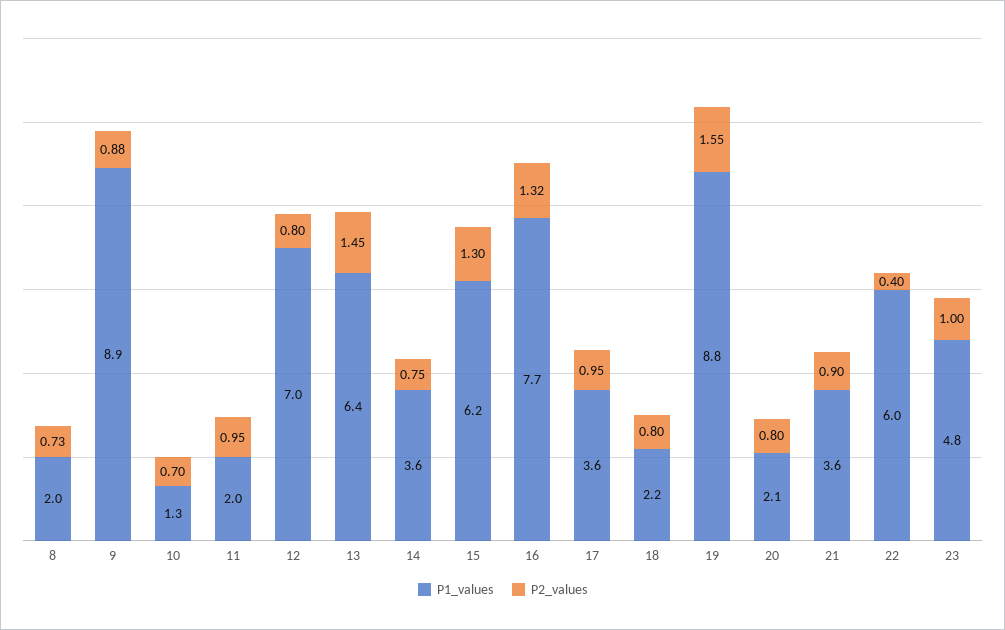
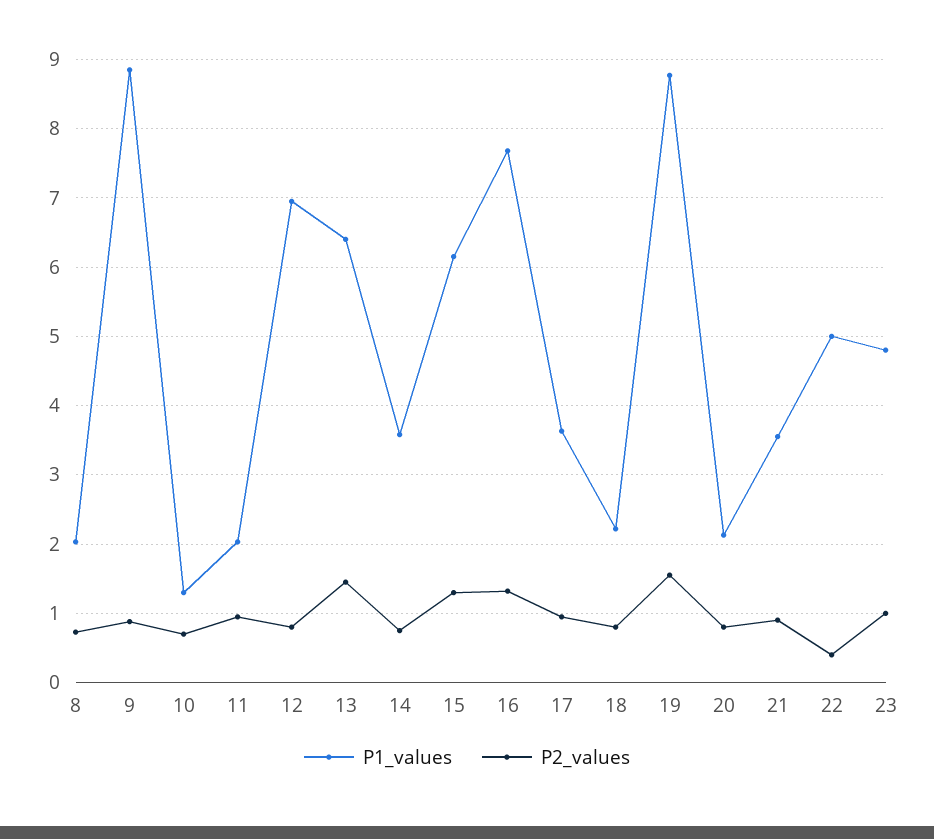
P1_values, 22: 6 -> 5

